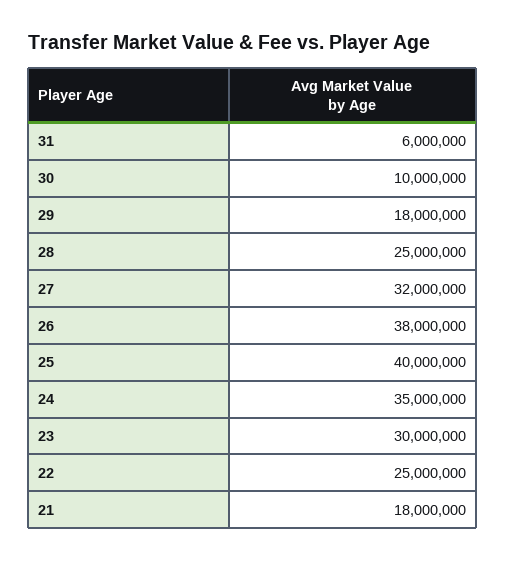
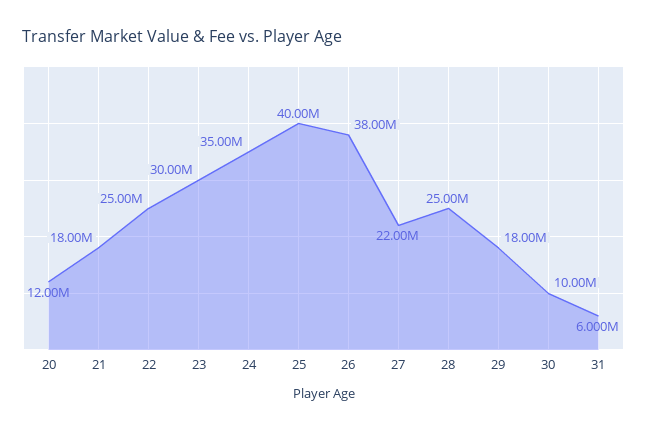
27: 32000000 -> 22000000
20: none -> 12000000

